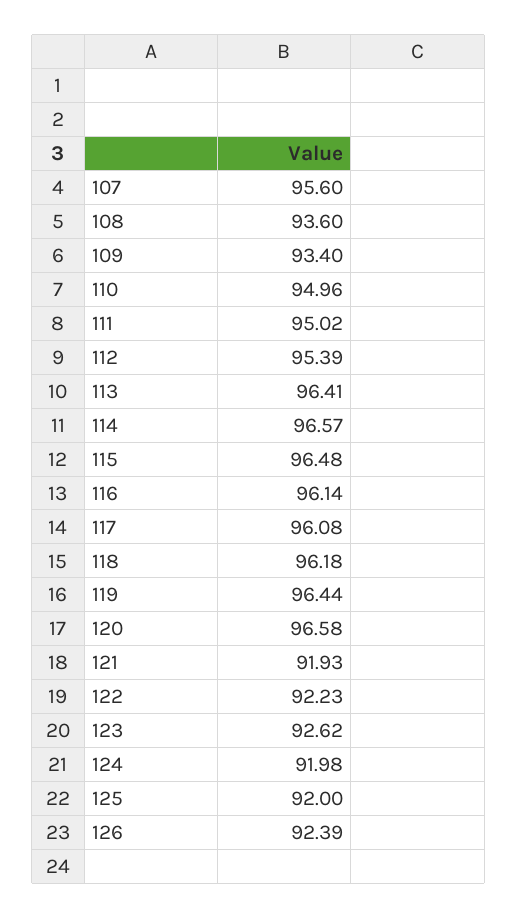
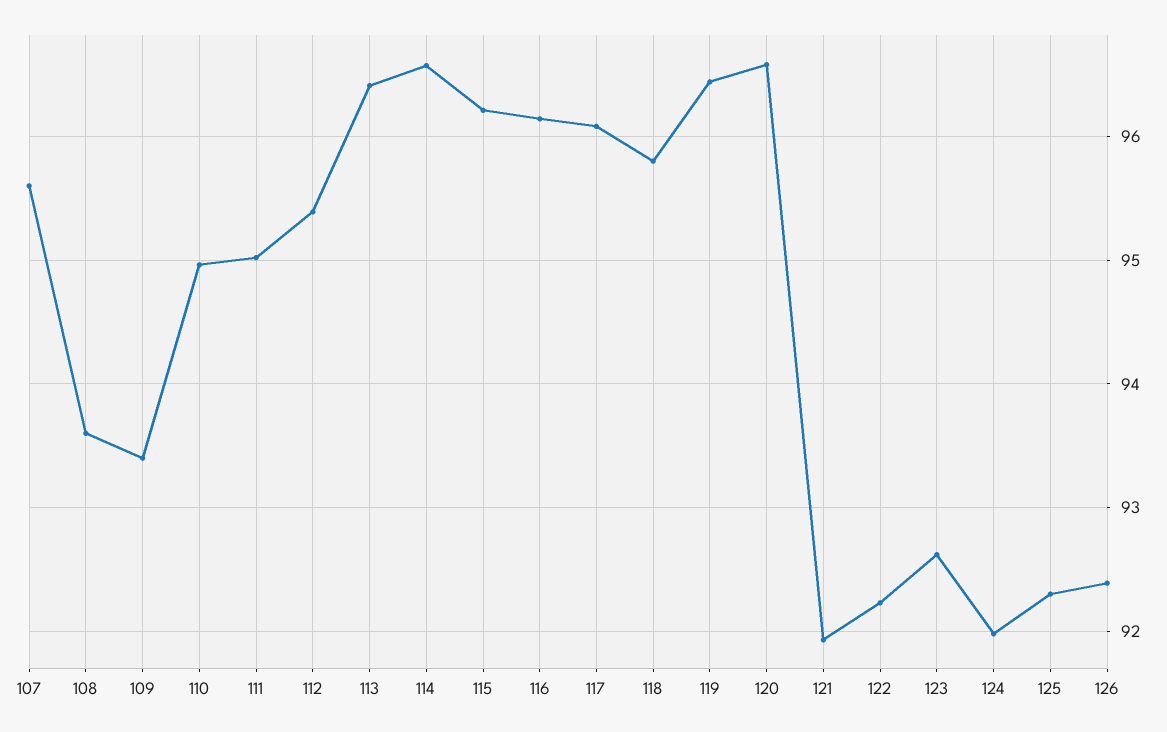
115: 96.48 -> 96.2
118: 96.18 -> 95.8
125: 92 -> 92.3

